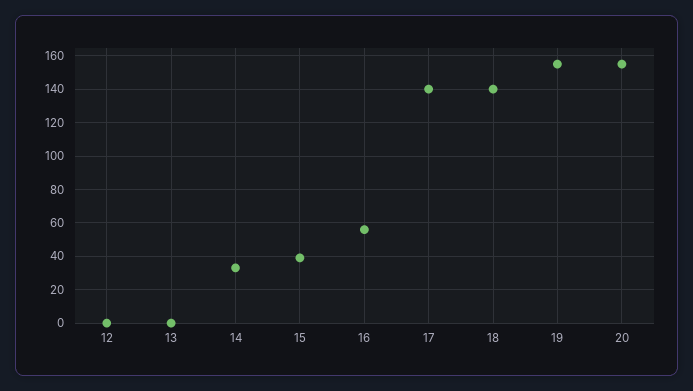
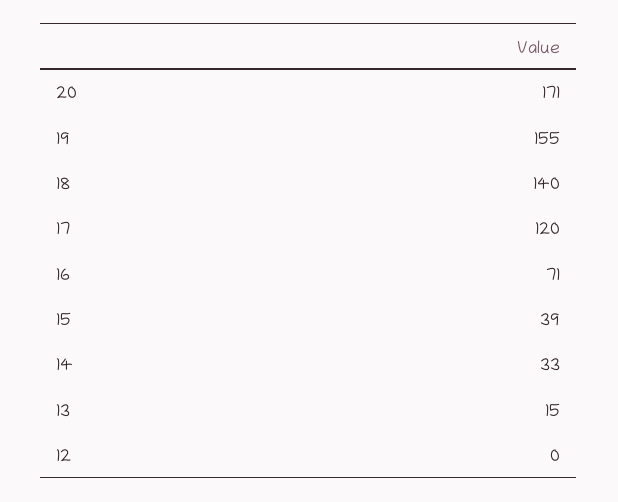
13: 0 -> 15
16: 55 -> 71
17: 140 -> 120
20: 155 -> 171

